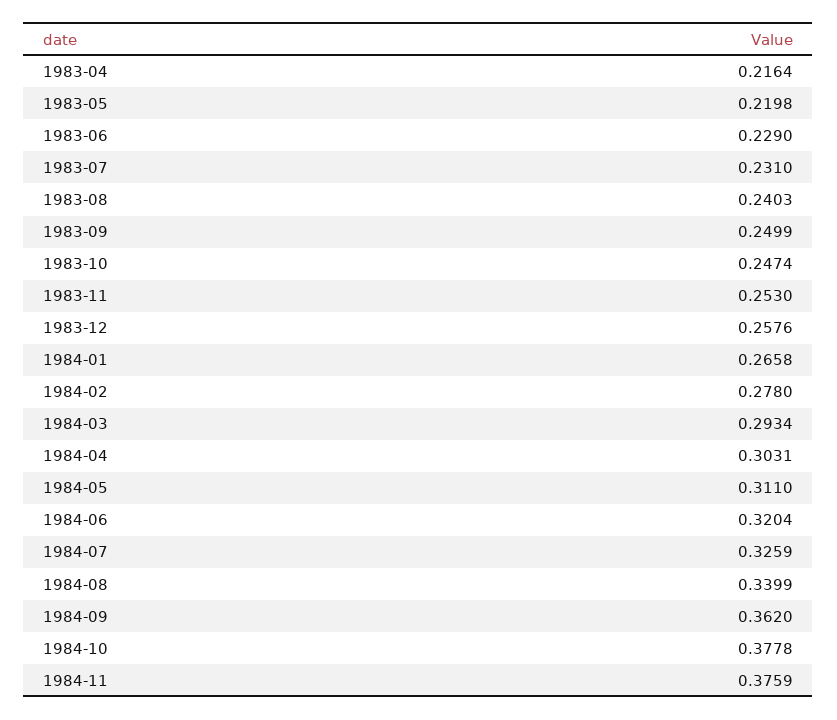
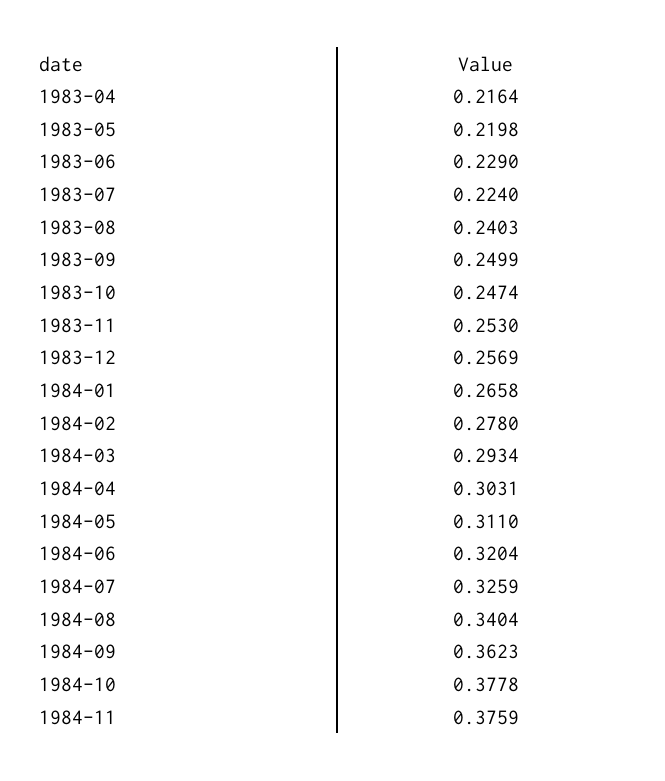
1983-07: 0.231 -> 0.224
1983-12: 0.2576 -> 0.2569
1984-08: 0.3399 -> 0.3404
1984-09: 0.362 -> 0.3623

